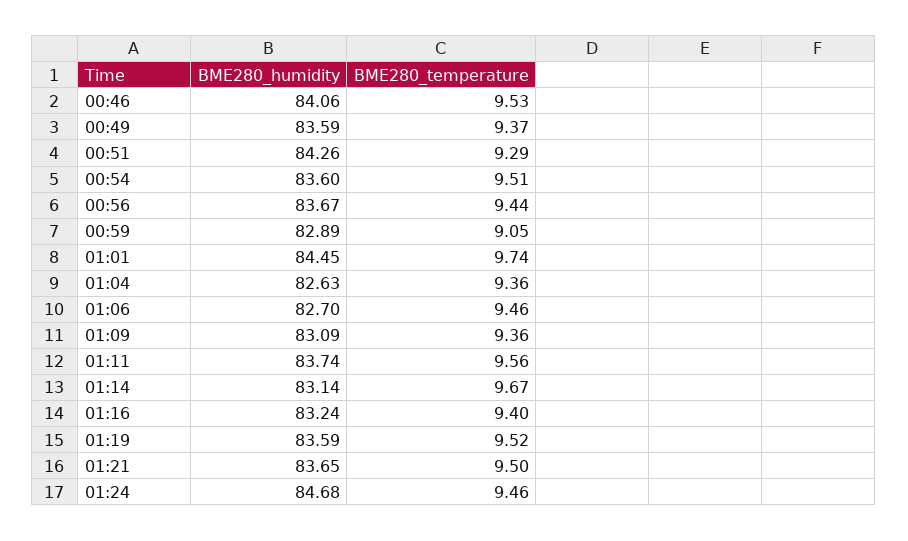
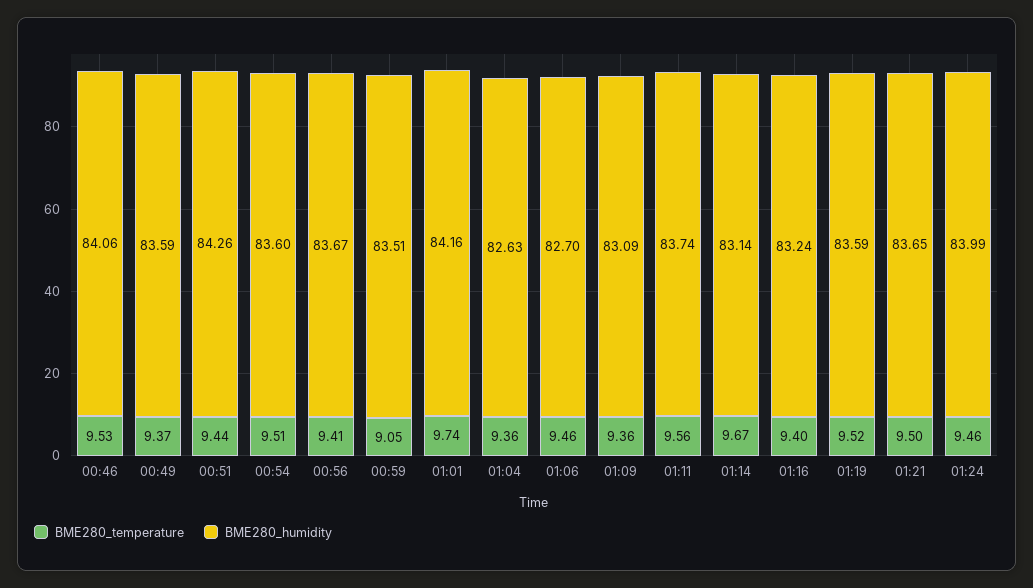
BME280_temperature, 00:51: 9.29 -> 9.44
BME280_temperature, 00:56: 9.44 -> 9.41
BME280_humidity, 00:59: 82.89 -> 83.51
BME280_humidity, 01:01: 84.45 -> 84.16
BME280_humidity, 01:24: 84.68 -> 83.99

